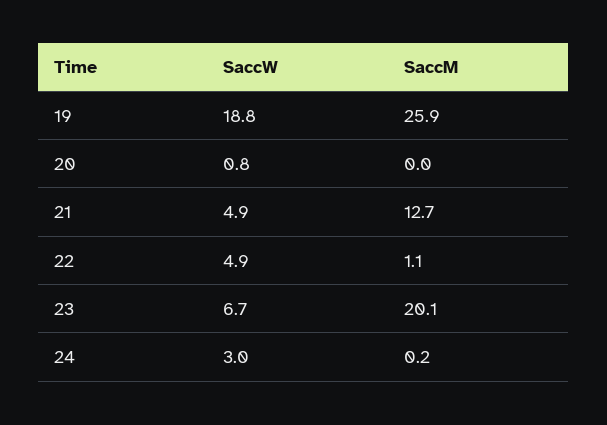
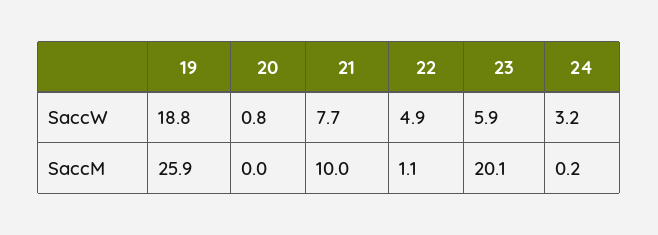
SaccW, 21: 4.9 -> 7.7
SaccM, 21: 12.7 -> 10
SaccW, 23: 6.7 -> 5.9
SaccW, 24: 3 -> 3.2

